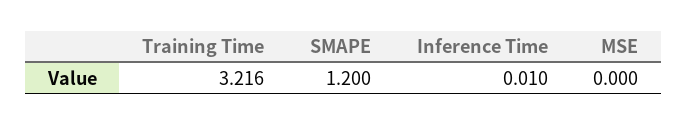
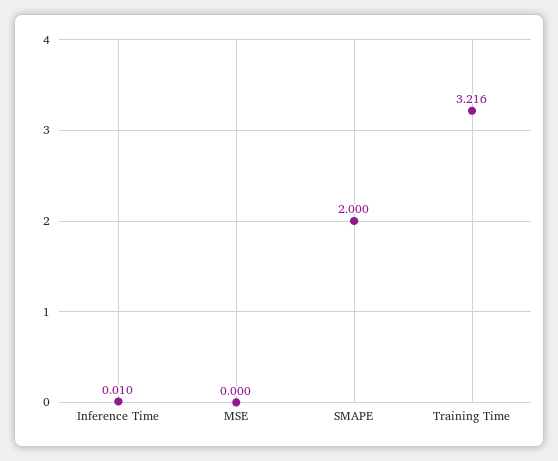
SMAPE: 1.2 -> 2

